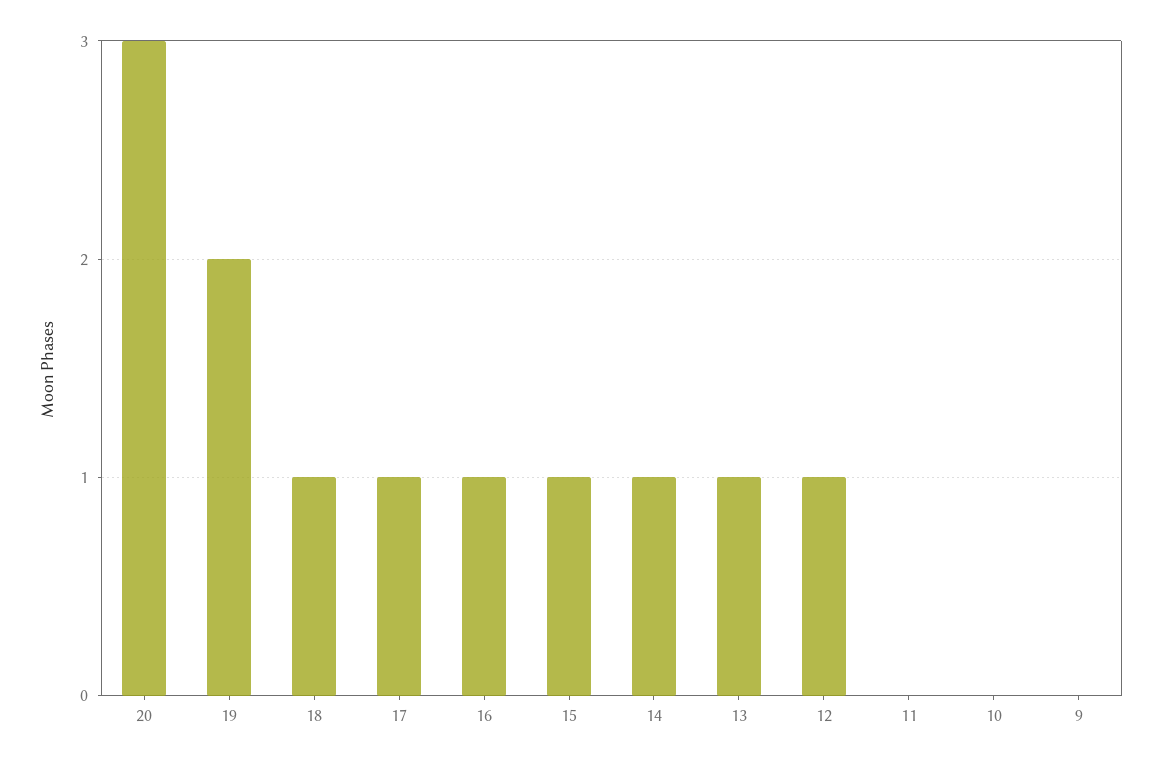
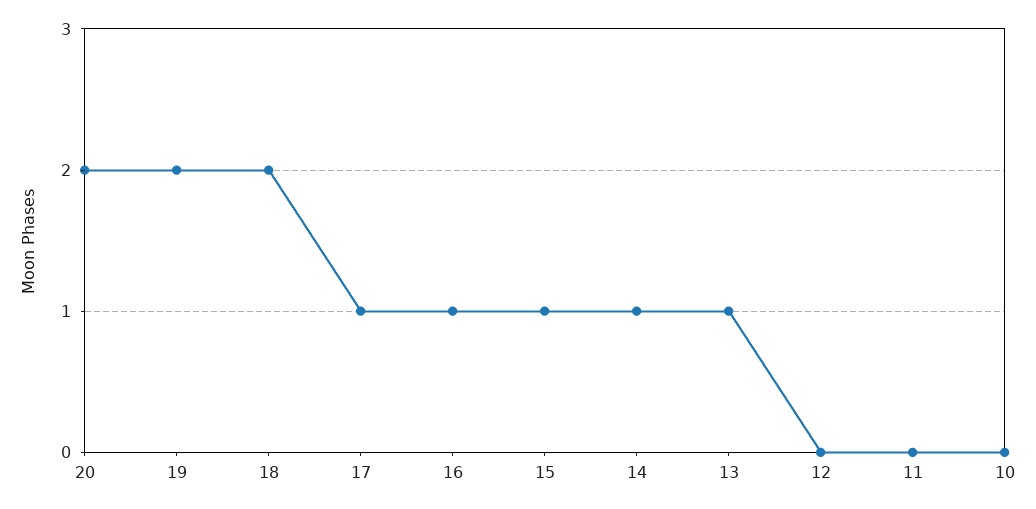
20: 3 -> 2
18: 1 -> 2
12: 1 -> 0
9: 0 -> none

